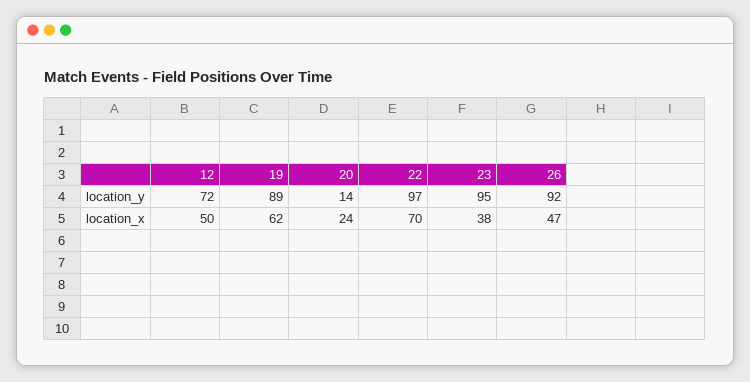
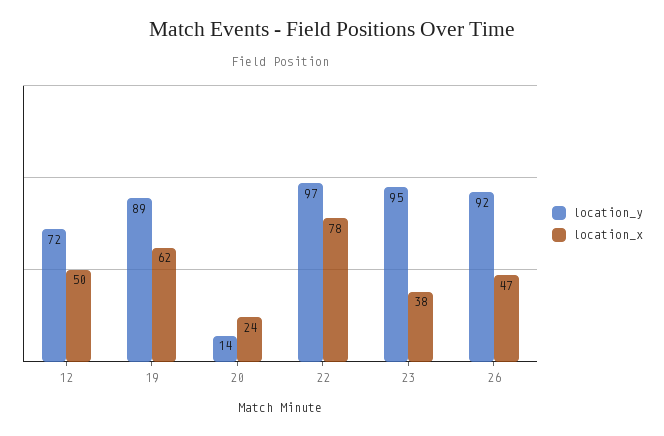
location_x, 22: 70 -> 78

